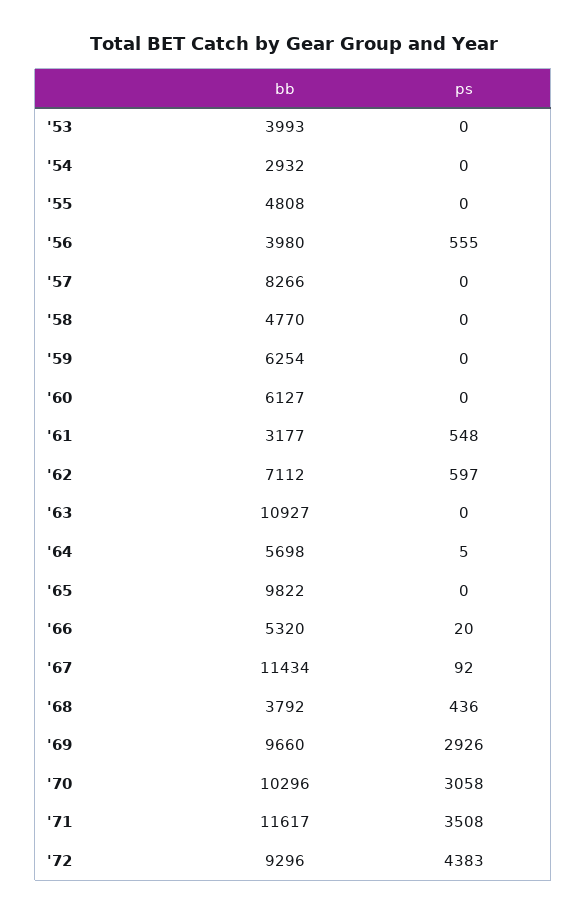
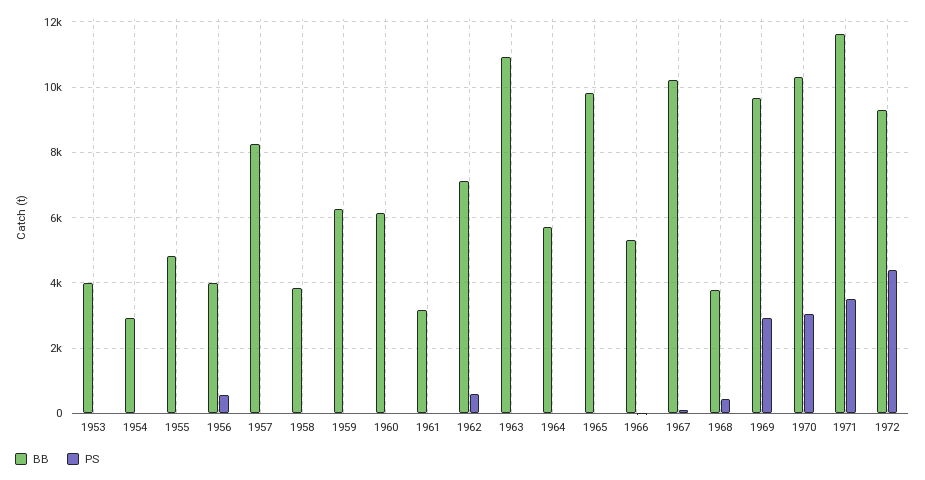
bb, '58: 4770 -> 3800
ps, '61: 548 -> 0
bb, '67: 11434 -> 10200

